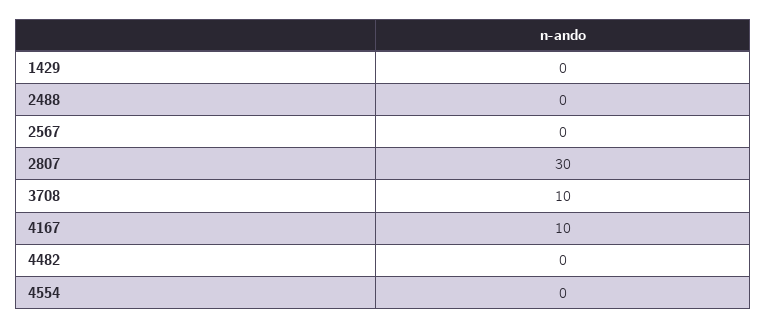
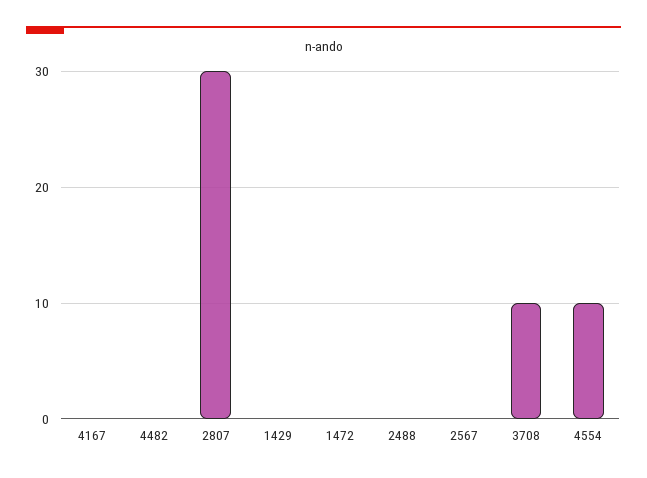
4167: 10 -> 0
4554: 0 -> 10
1472: none -> 0

